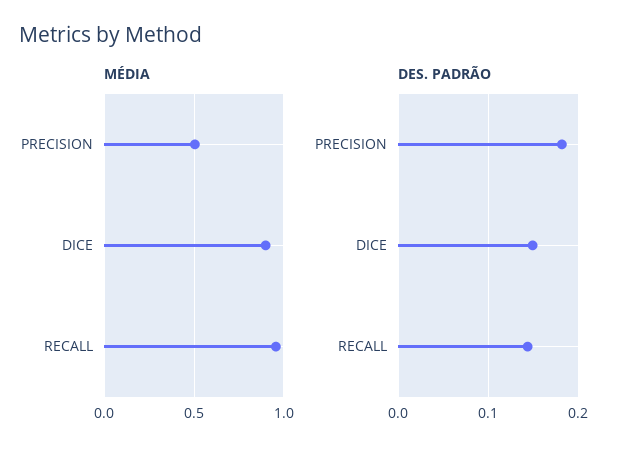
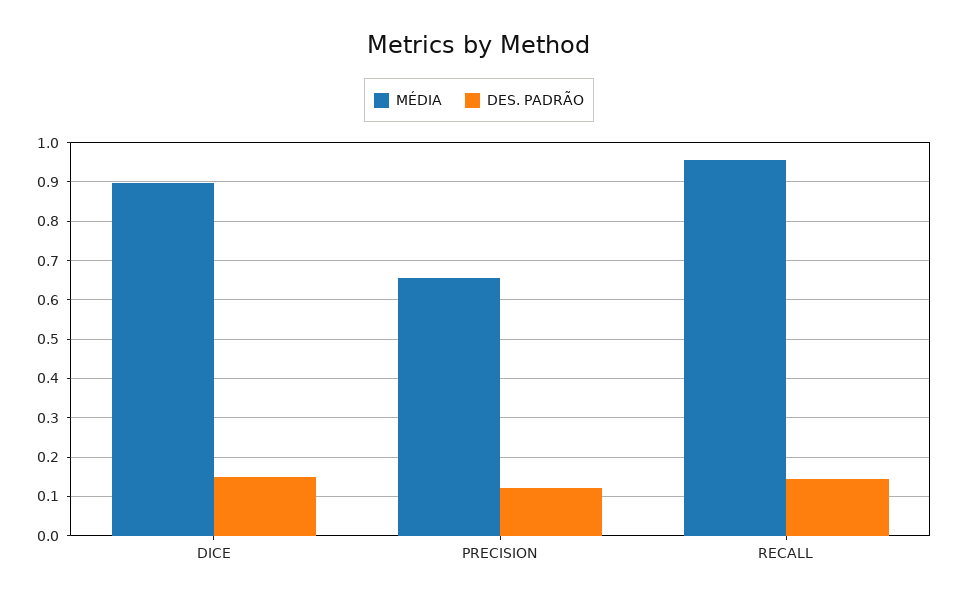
MÉDIA, PRECISION: 0.5 -> 0.66
DES. PADRÃO, PRECISION: 0.18 -> 0.12

